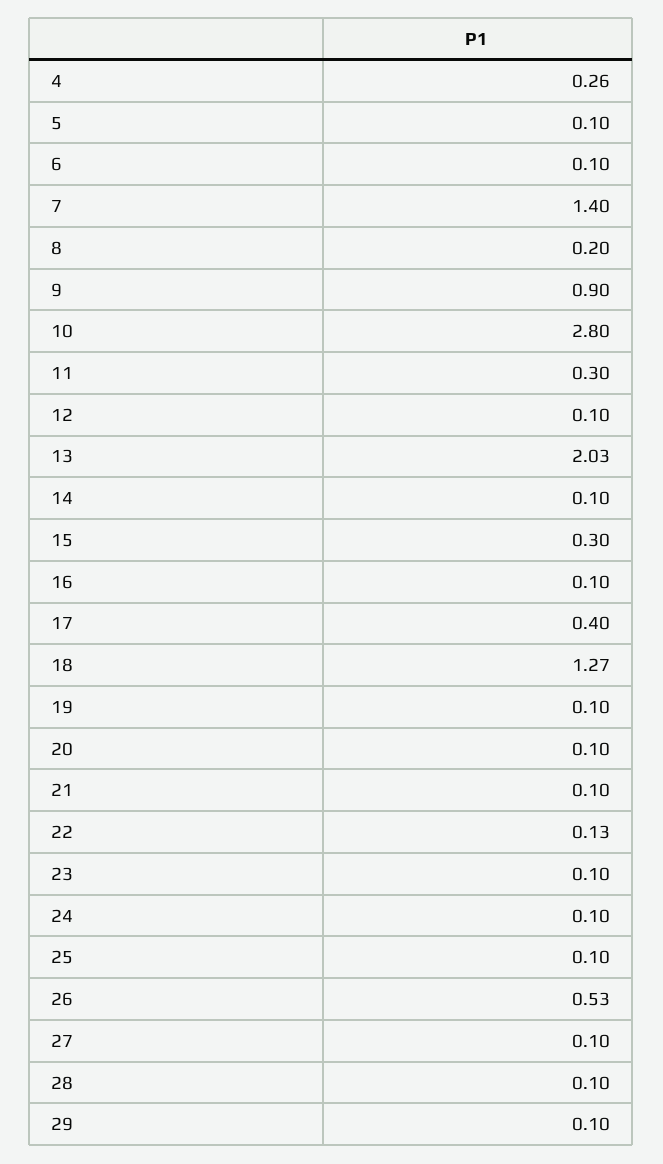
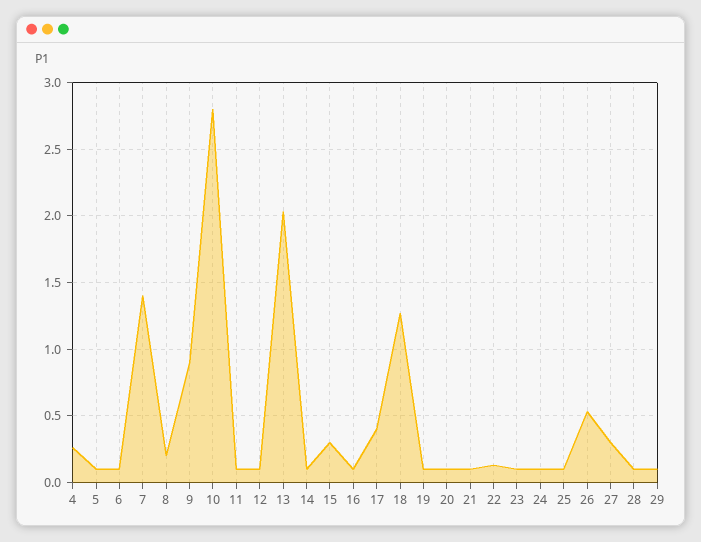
11: 0.3 -> 0.1
27: 0.1 -> 0.3

